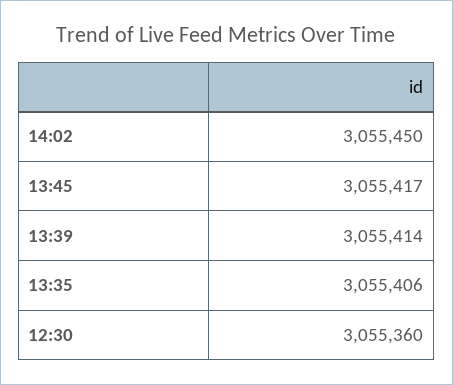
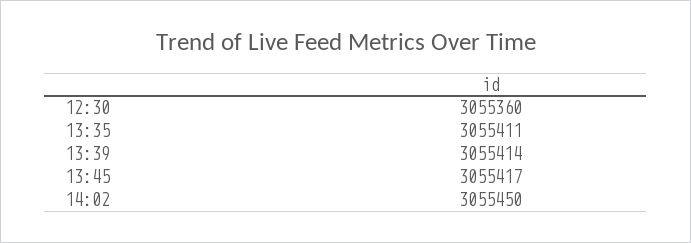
13:35: 3055406 -> 3055411

